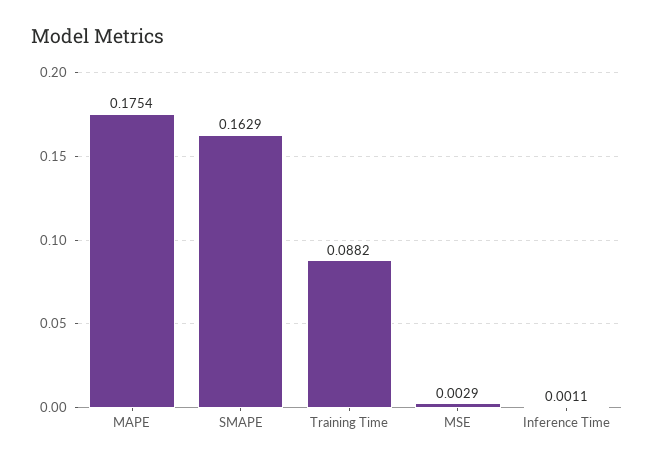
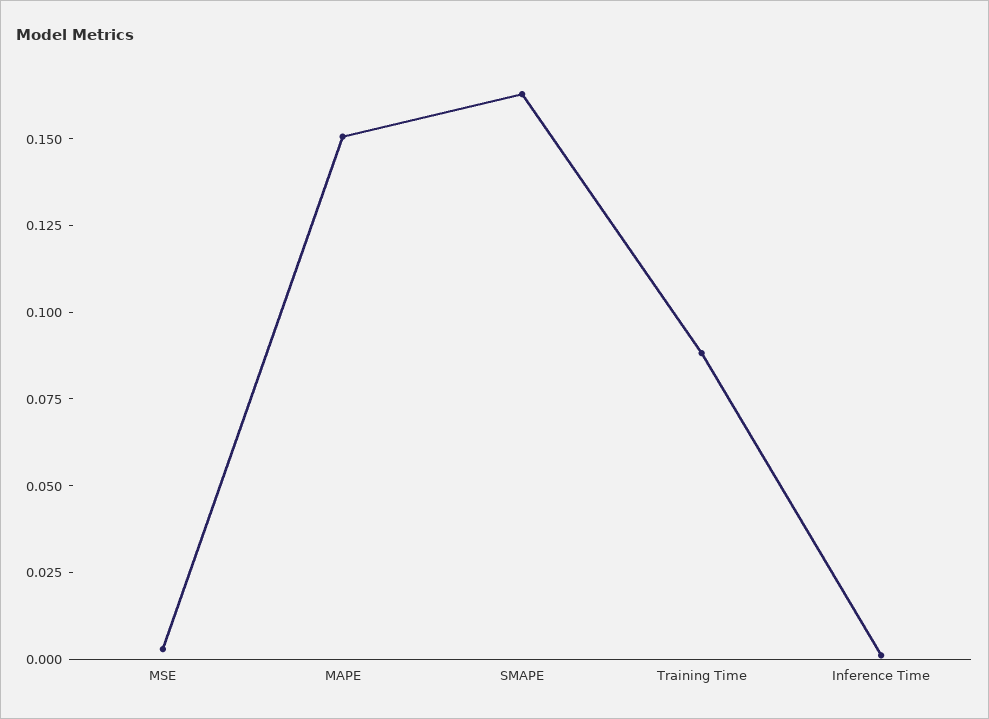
MAPE: 0.1754 -> 0.15

